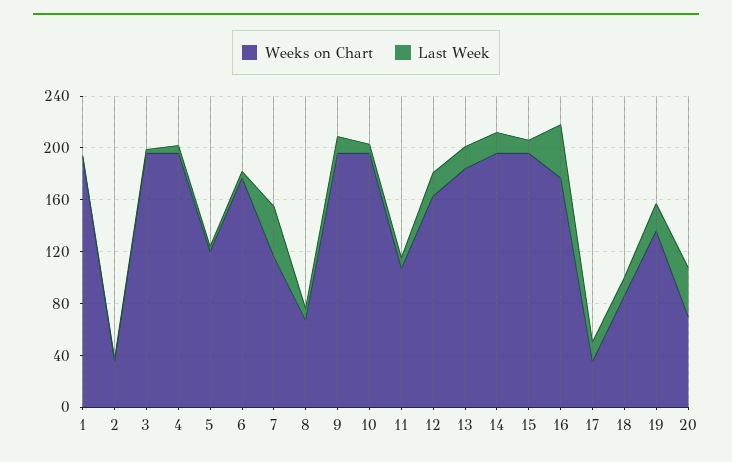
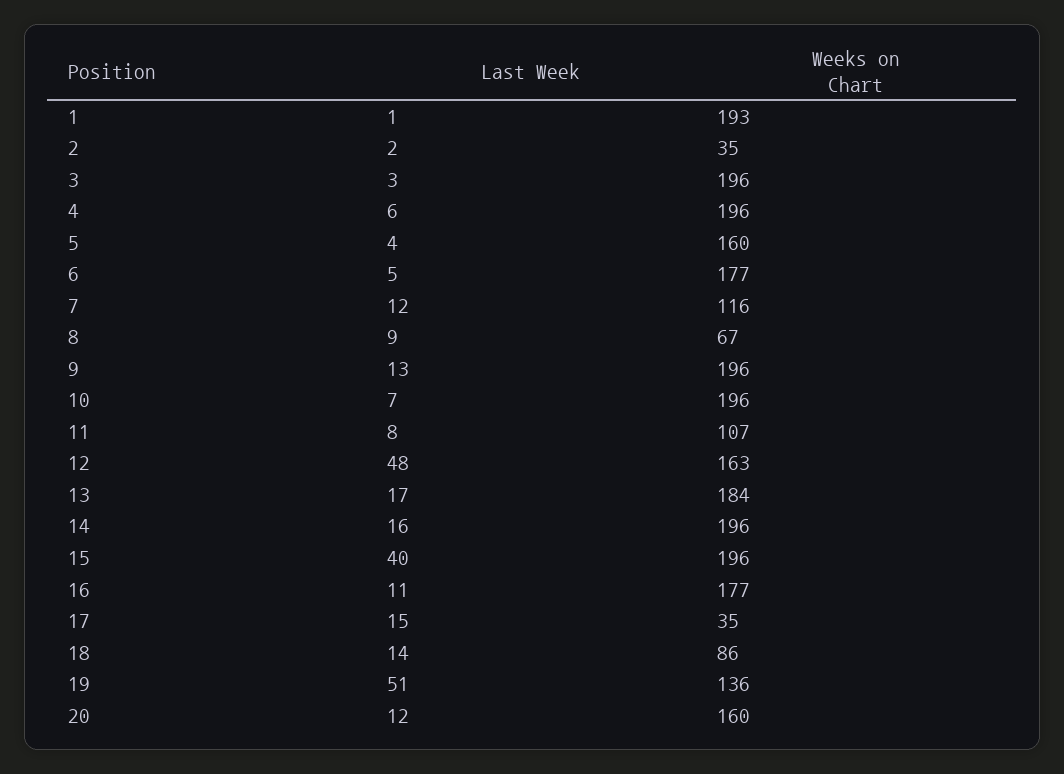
Weeks on Chart, 5: 120 -> 160
Last Week, 7: 40 -> 12
Last Week, 12: 20 -> 48
Last Week, 15: 10 -> 40
Last Week, 16: 40 -> 11
Last Week, 19: 20 -> 51
Weeks on Chart, 20: 70 -> 160
Last Week, 20: 40 -> 12

